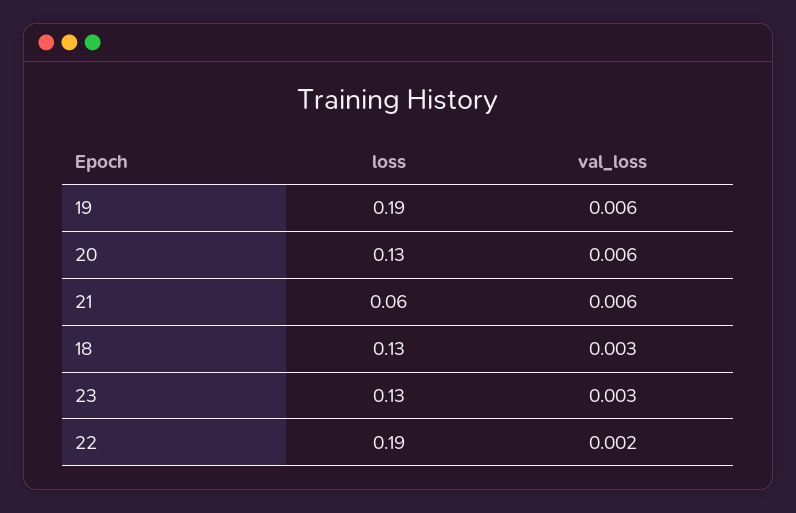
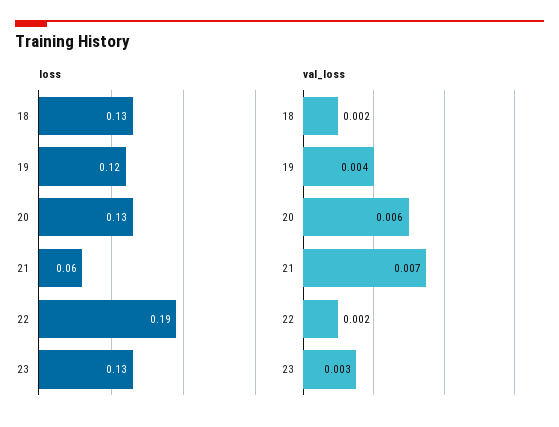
loss, 19: 0.19 -> 0.12
val_loss, 19: 0.006 -> 0.004
val_loss, 21: 0.006 -> 0.007
val_loss, 18: 0.003 -> 0.002

